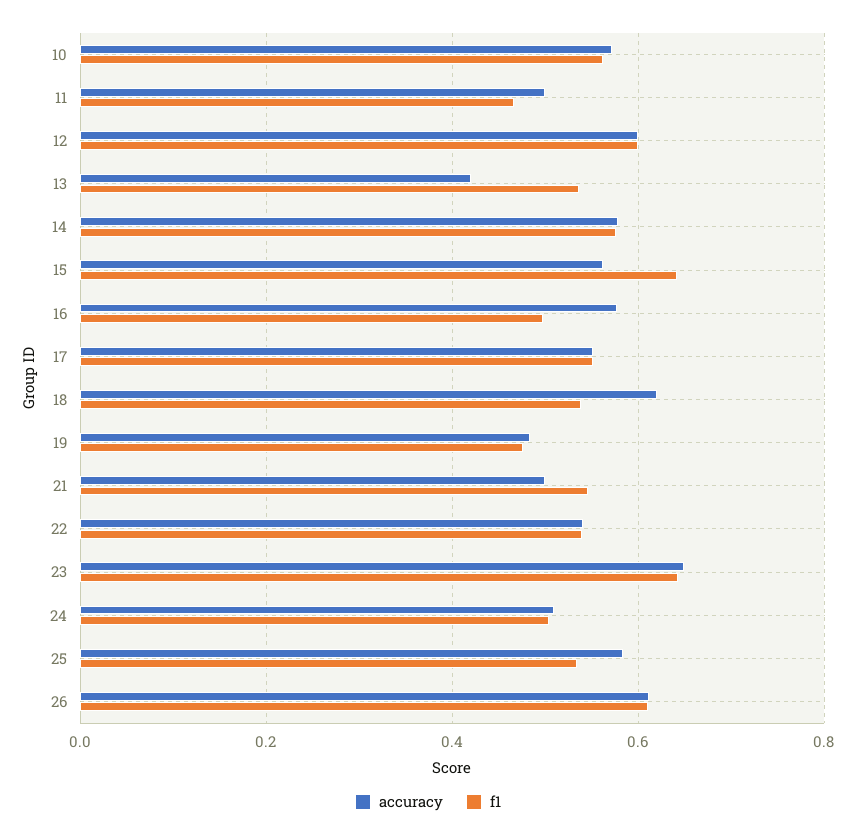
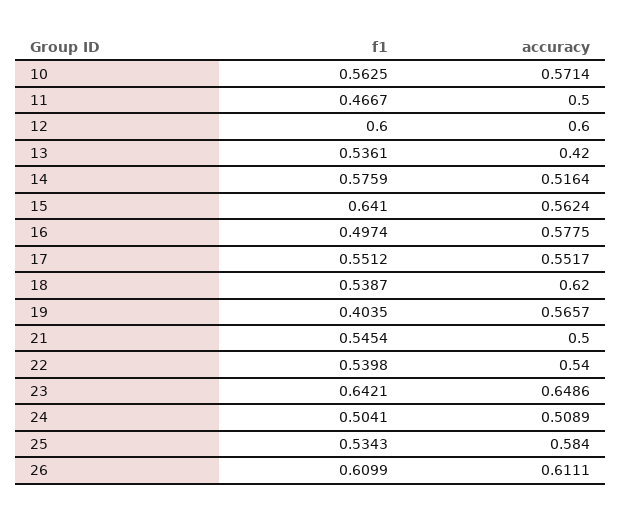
accuracy, 14: 0.58 -> 0.5164
accuracy, 19: 0.48 -> 0.5657
f1, 19: 0.48 -> 0.4035

